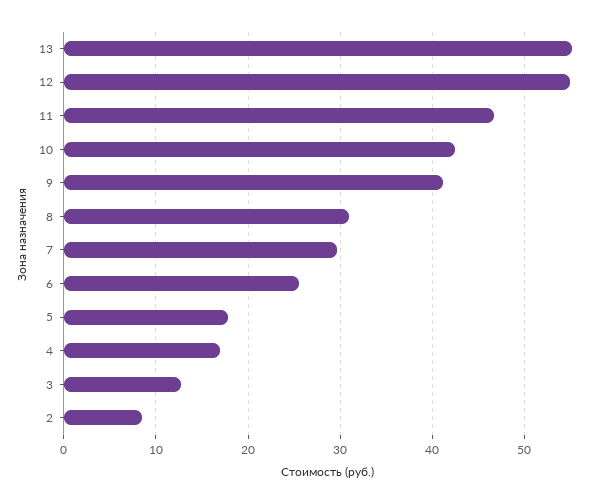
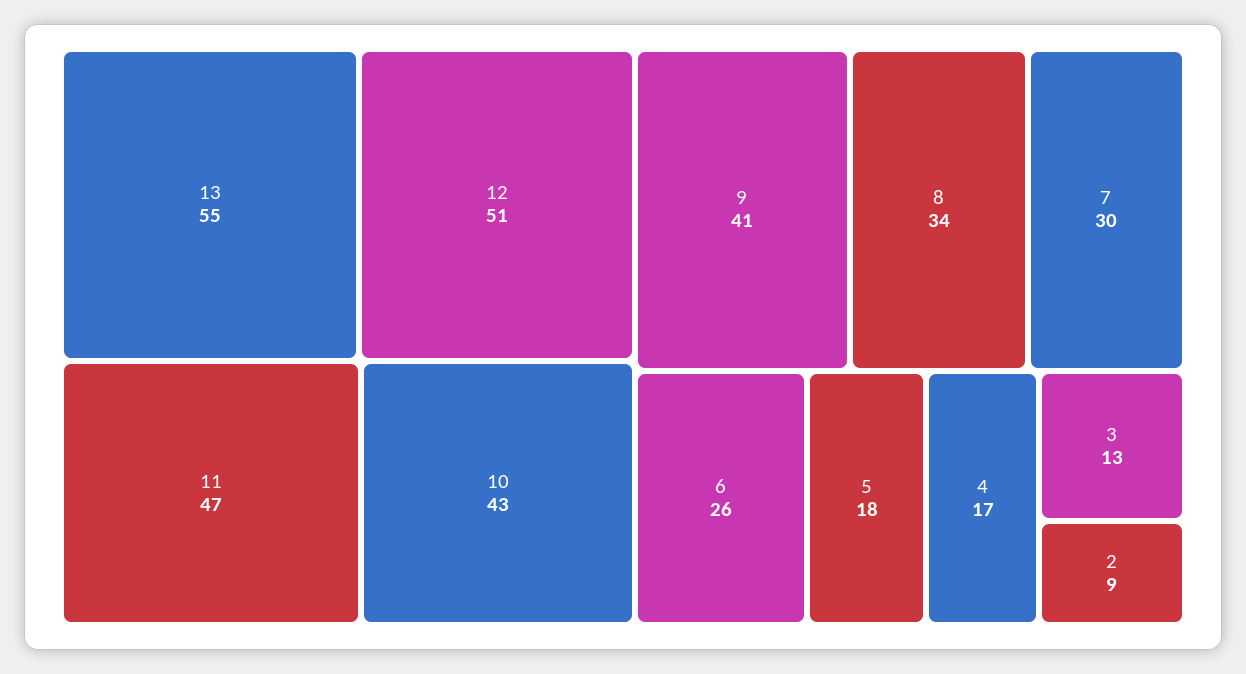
12: 55 -> 51
8: 31 -> 34

